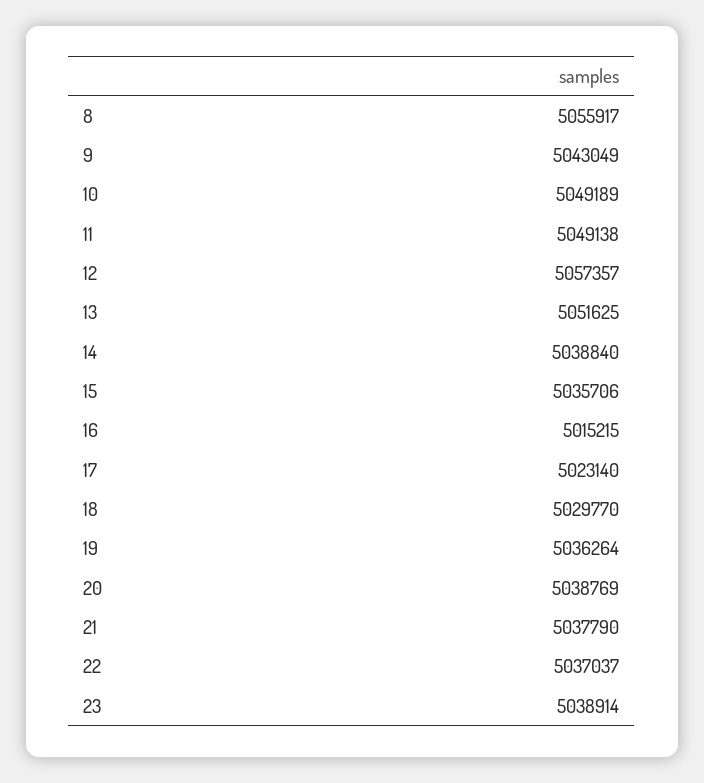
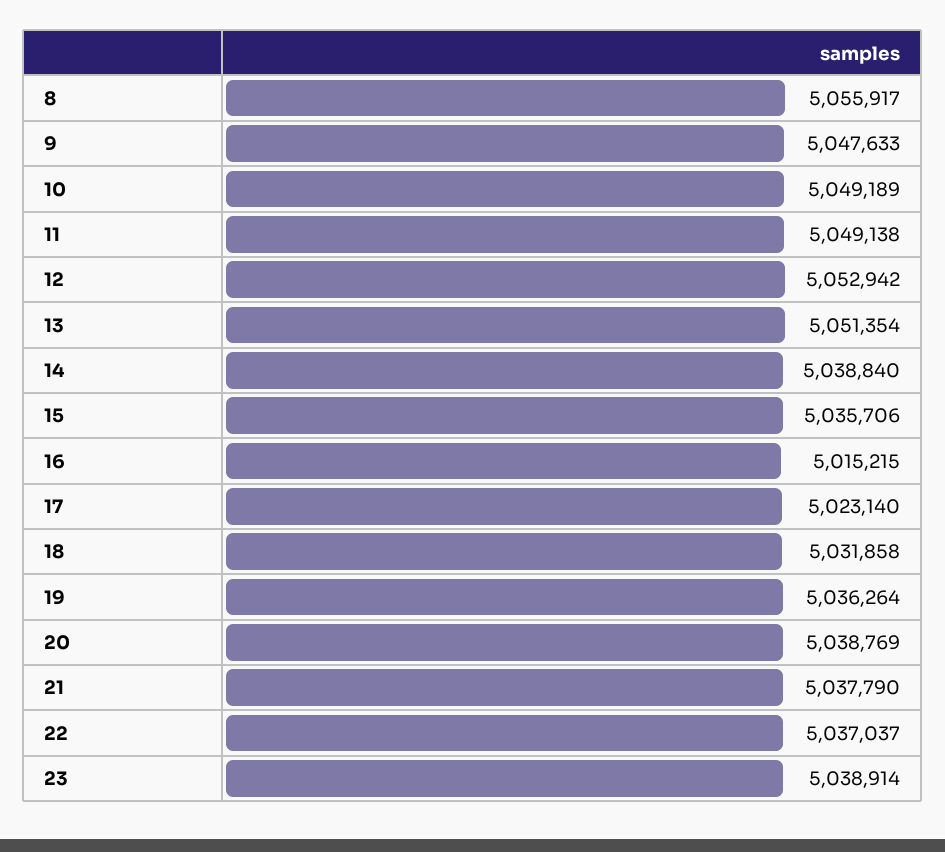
9: 5043049 -> 5047633
12: 5057357 -> 5052942
13: 5051625 -> 5051354
18: 5029770 -> 5031858

